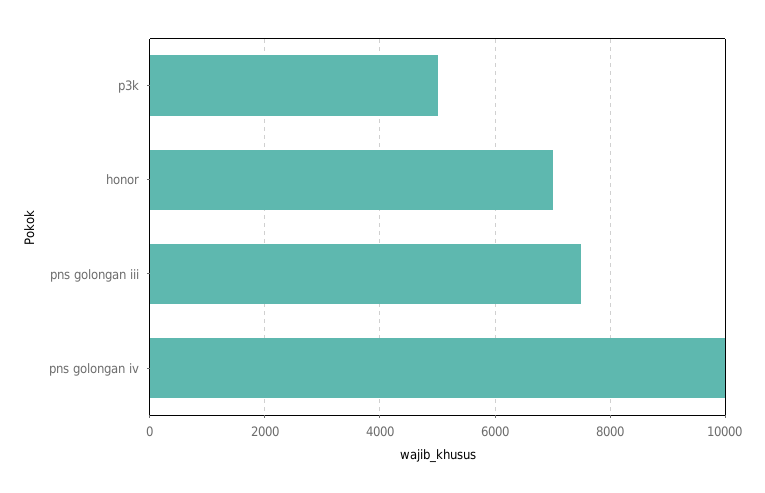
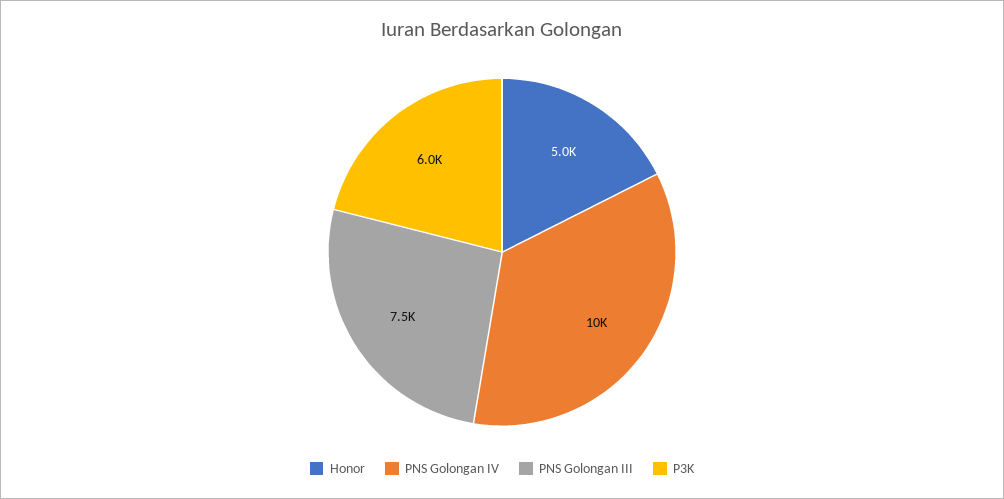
p3k: 5000 -> 6000
honor: 7000 -> 5000

